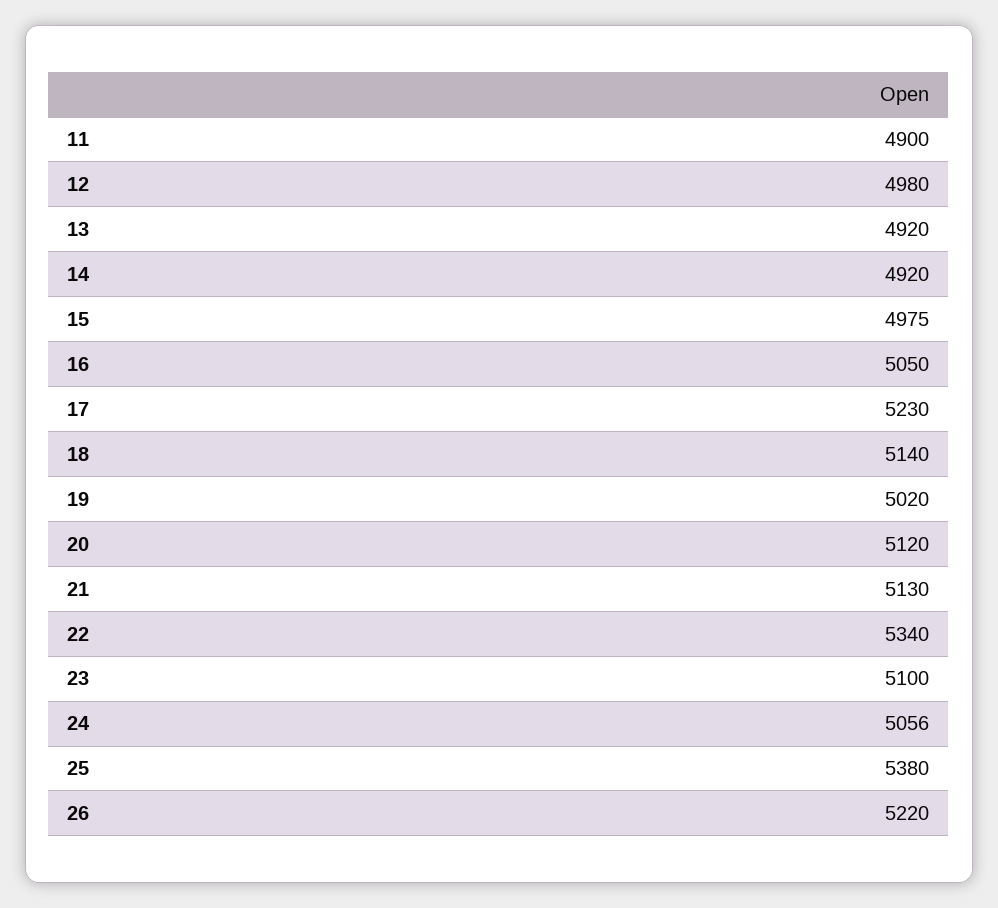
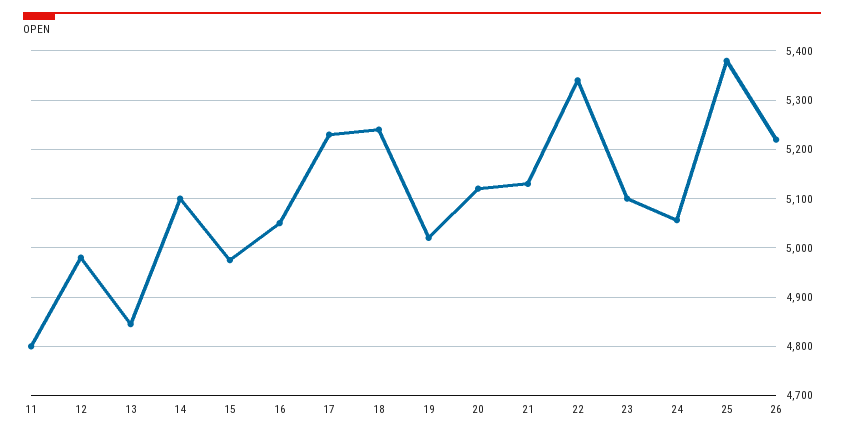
11: 4900 -> 4800
13: 4920 -> 4840
14: 4920 -> 5100
18: 5140 -> 5240

